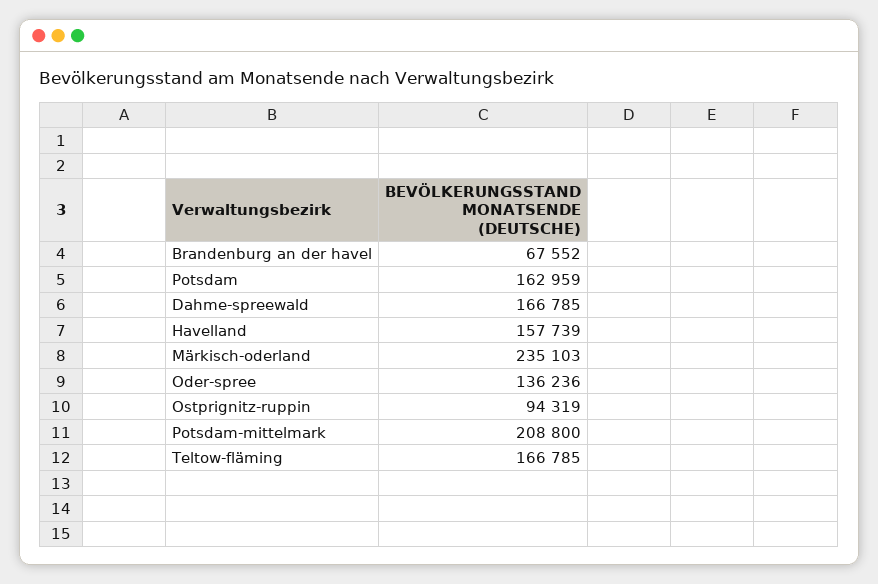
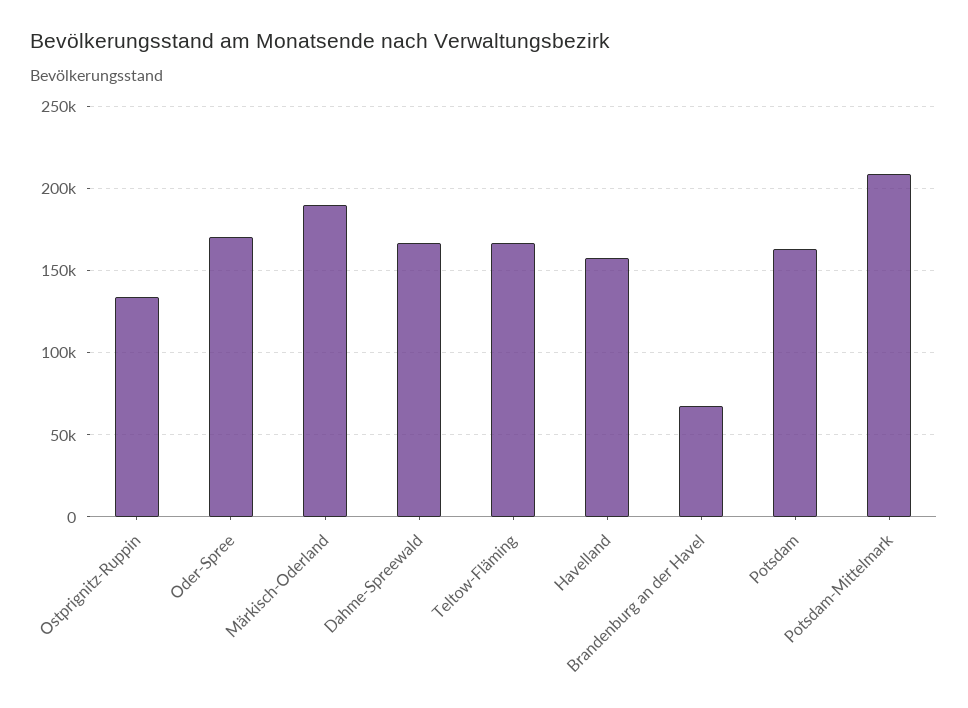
Märkisch-oderland: 235103 -> 190000
Oder-spree: 136236 -> 170000
Ostprignitz-ruppin: 94319 -> 135000

